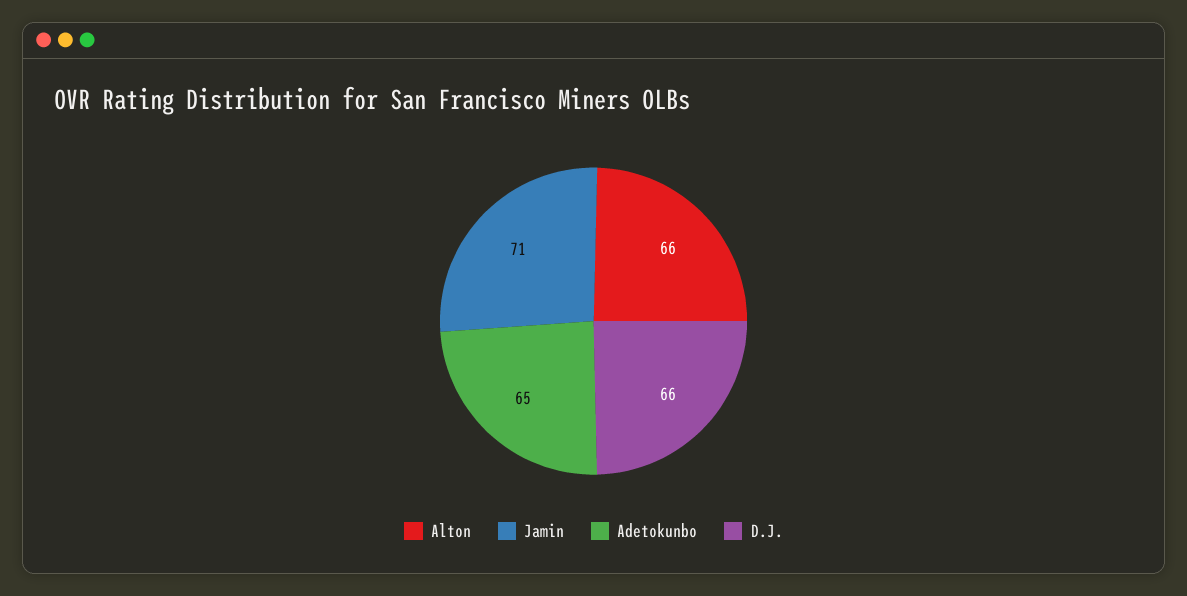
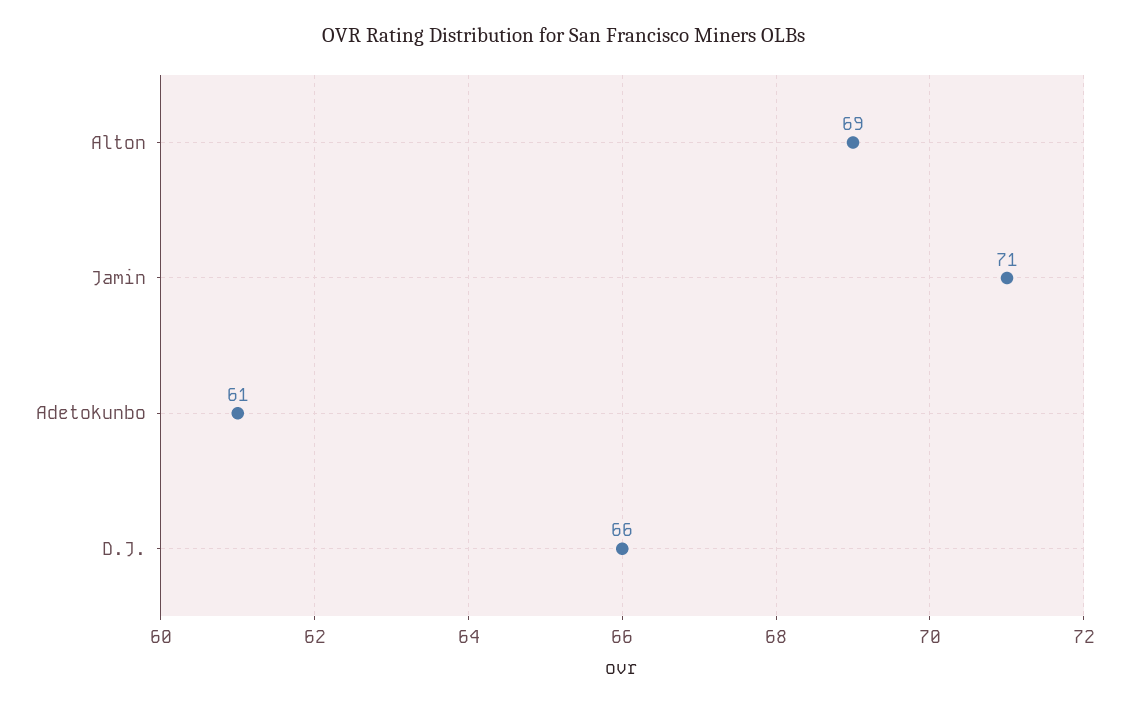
Alton: 66 -> 69
Adetokunbo: 65 -> 61

